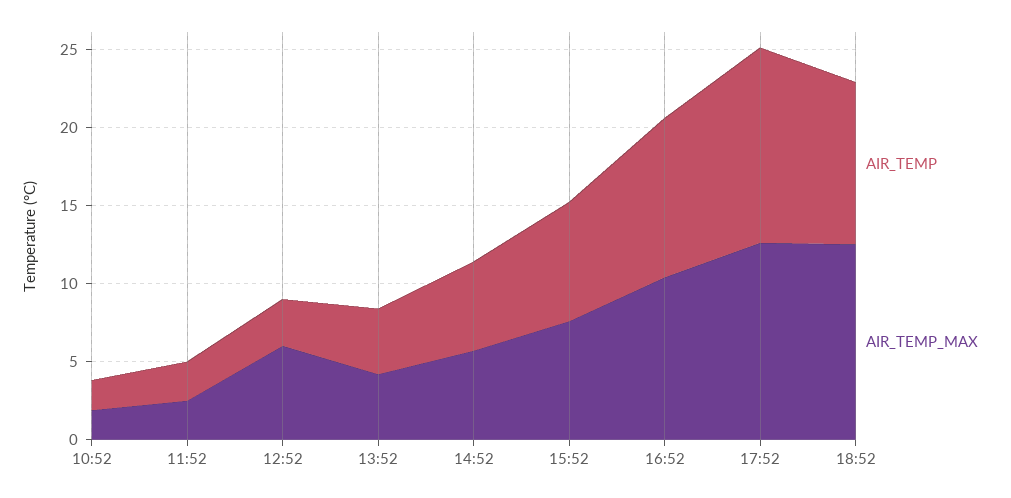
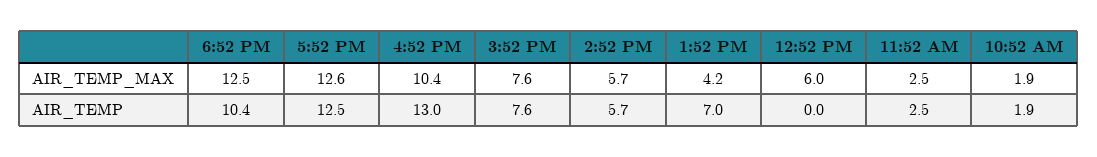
AIR_TEMP, 12:52: 3 -> 0
AIR_TEMP, 13:52: 4 -> 7
AIR_TEMP, 16:52: 10 -> 13

